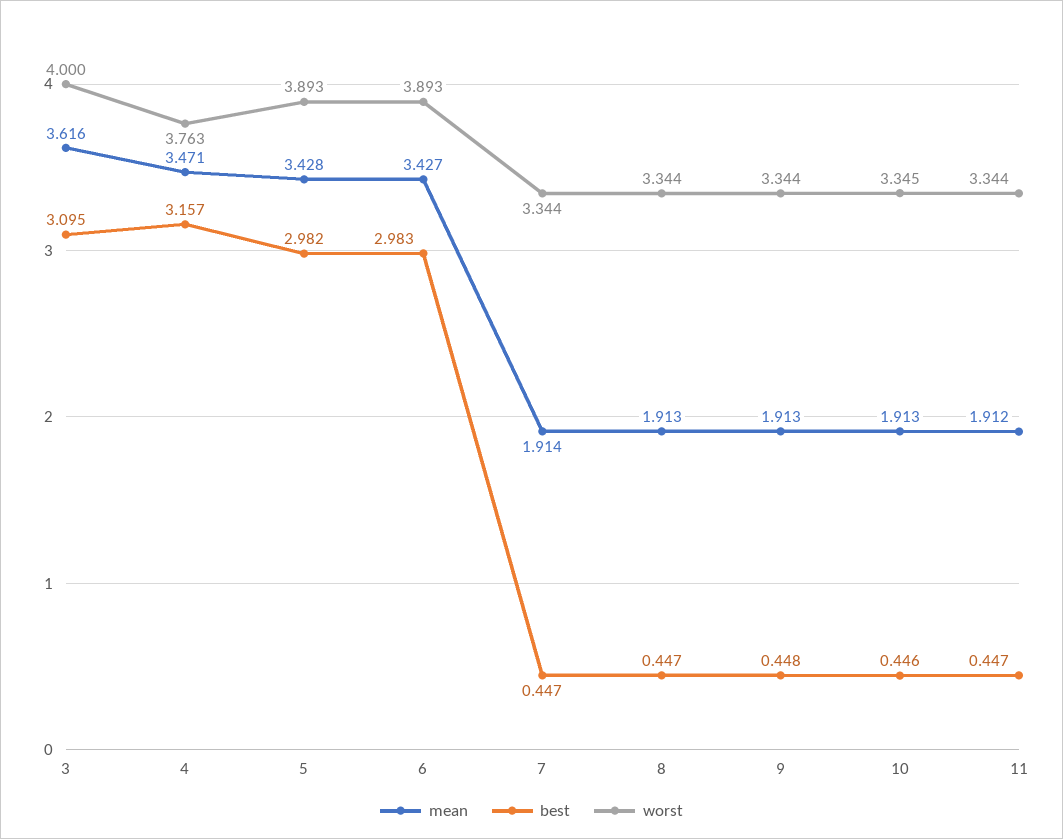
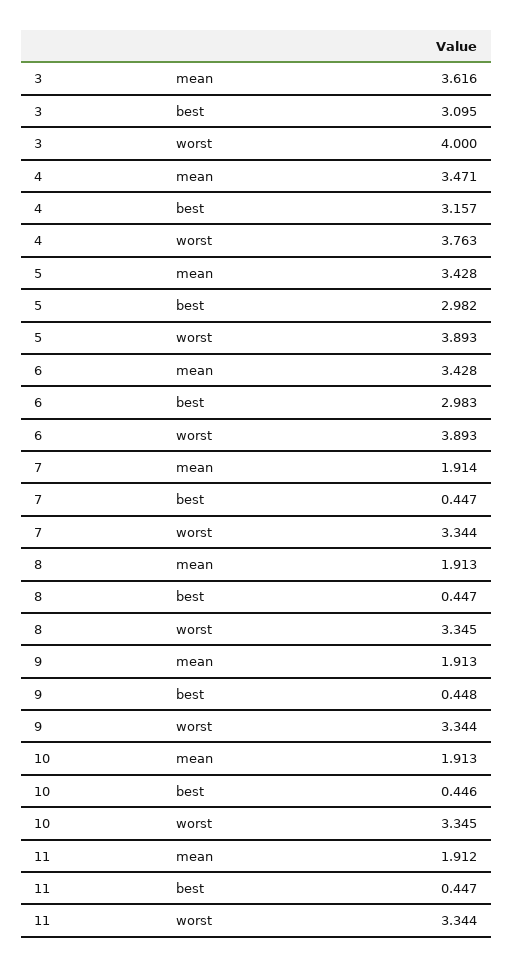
mean, 6: 3.427 -> 3.428
worst, 8: 3.344 -> 3.345

